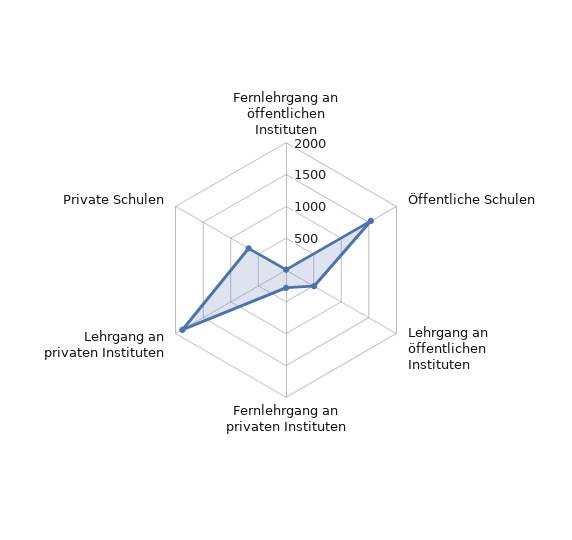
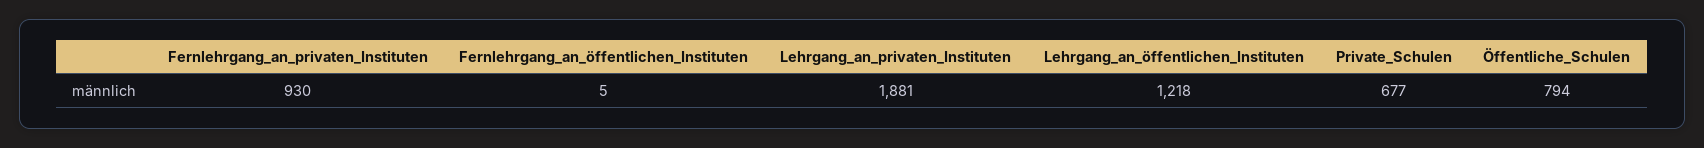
Öffentliche Schulen: 1500 -> 794
Lehrgang an öffentlichen Instituten: 500 -> 1218
Fernlehrgang an privaten Instituten: 250 -> 930

